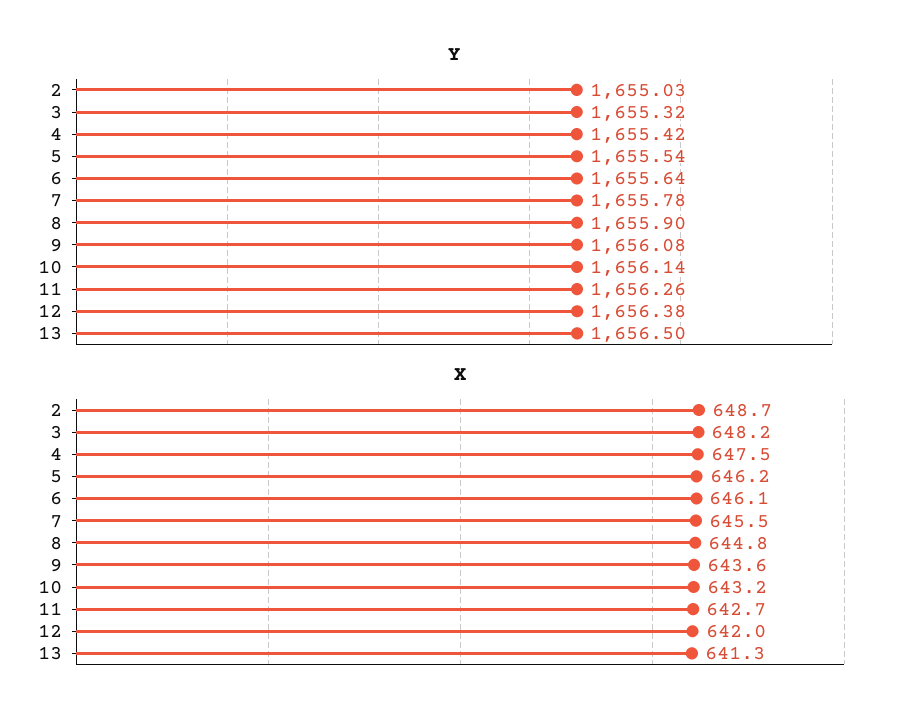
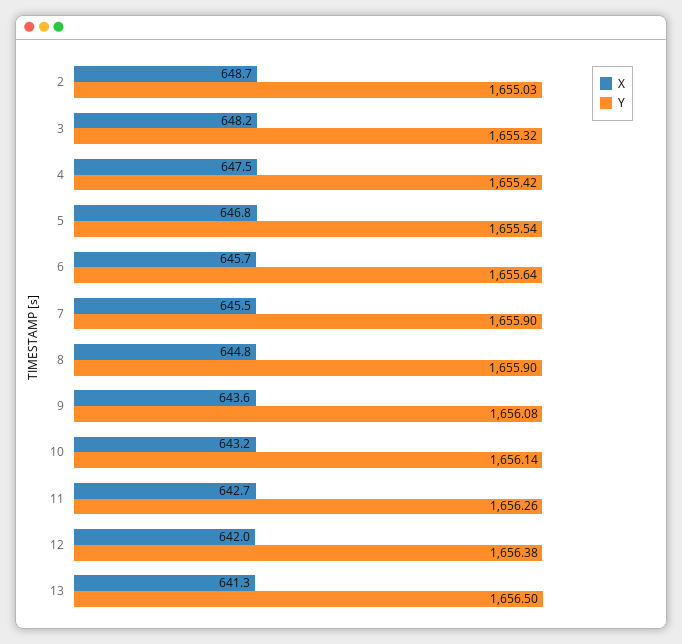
Y, 7: 1655.78 -> 1655.9
X, 5: 646.2 -> 646.8
X, 6: 646.1 -> 645.7

